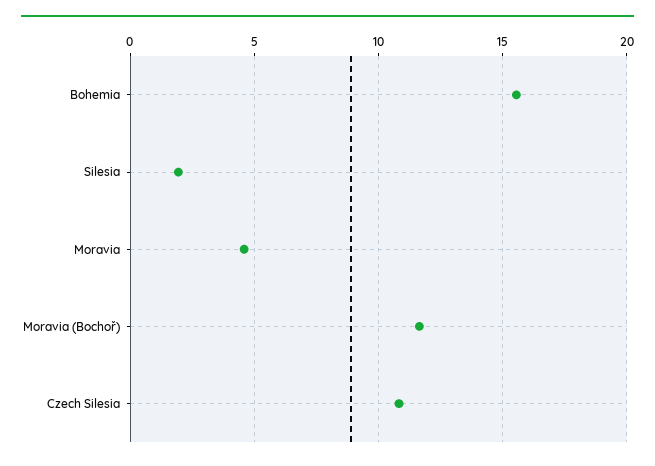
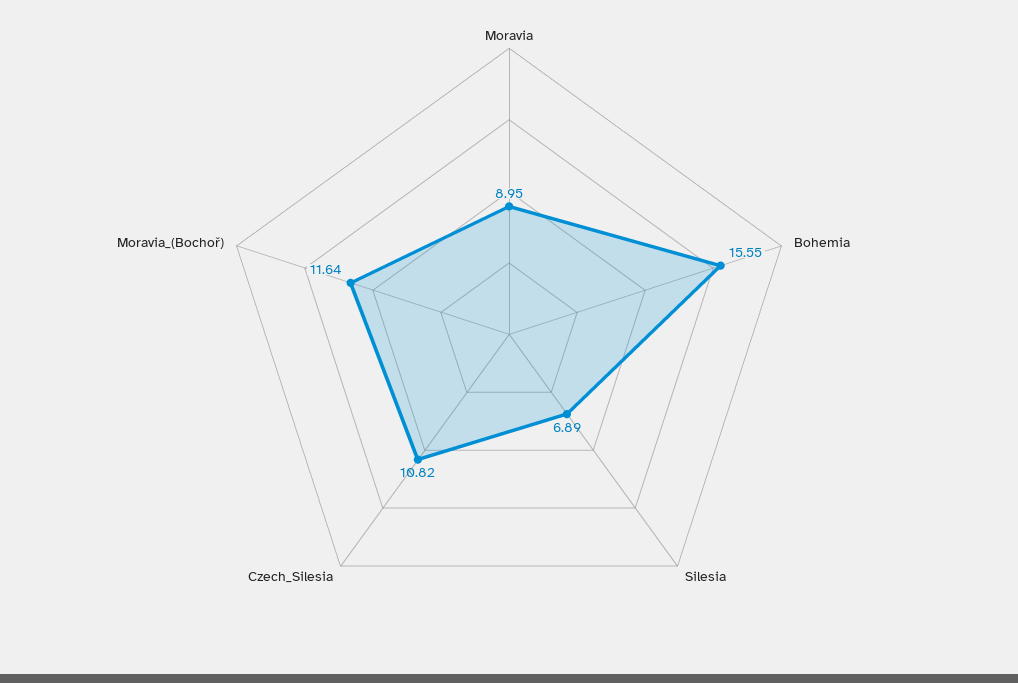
Silesia: 2 -> 6.89
Moravia: 4.5 -> 8.95

